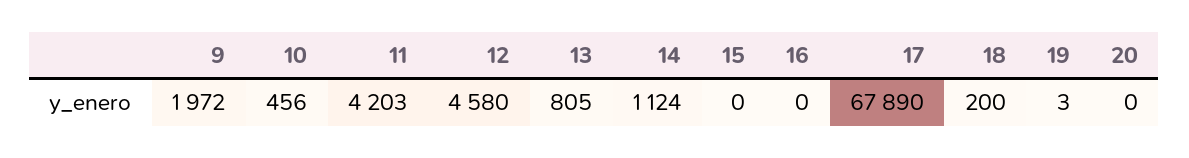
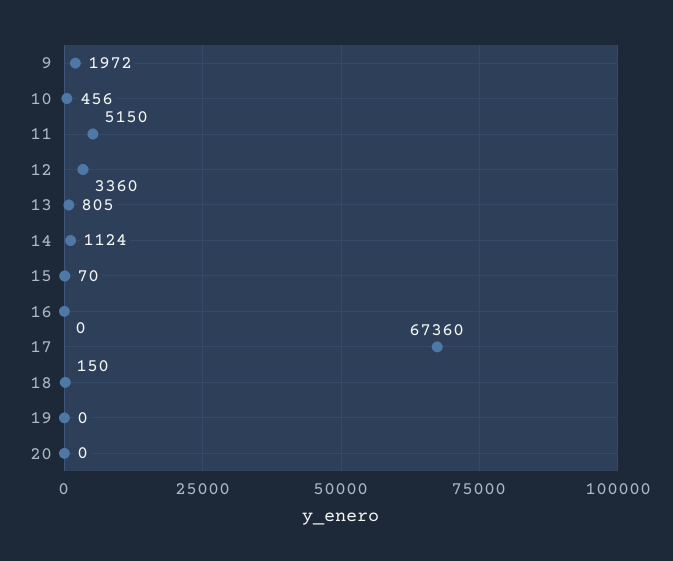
11: 4203 -> 5150
12: 4580 -> 3360
15: 0 -> 70
17: 67890 -> 67360
18: 200 -> 150
19: 3 -> 0

